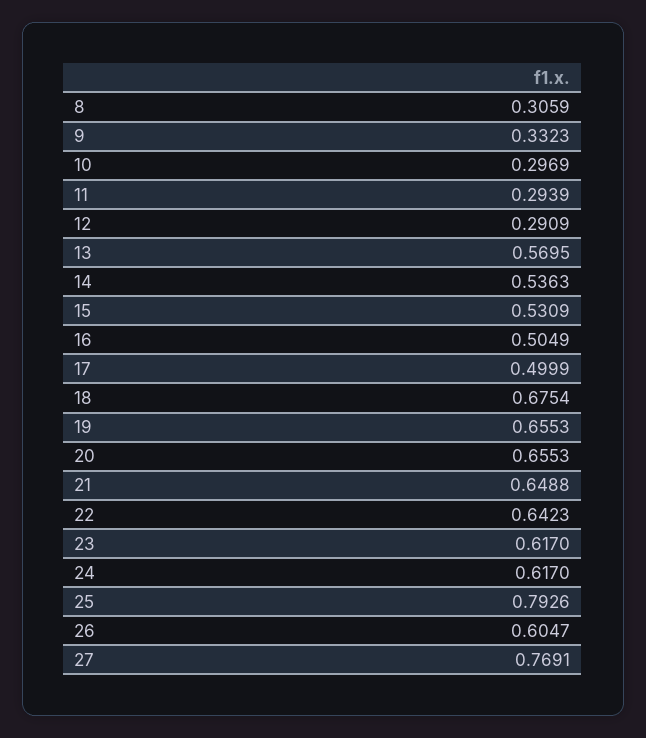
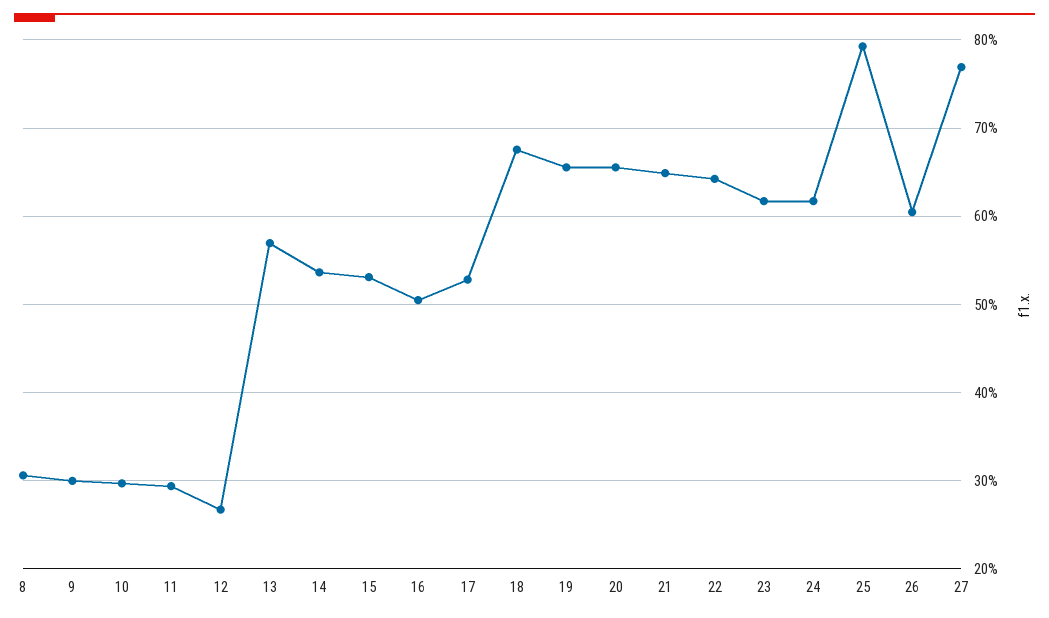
9: 0.3323 -> 0.3
12: 0.2909 -> 0.27
17: 0.4999 -> 0.53

